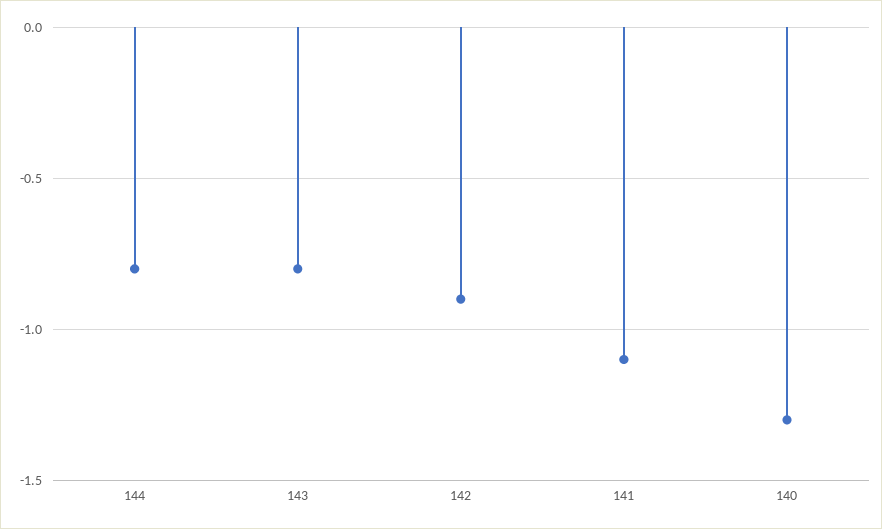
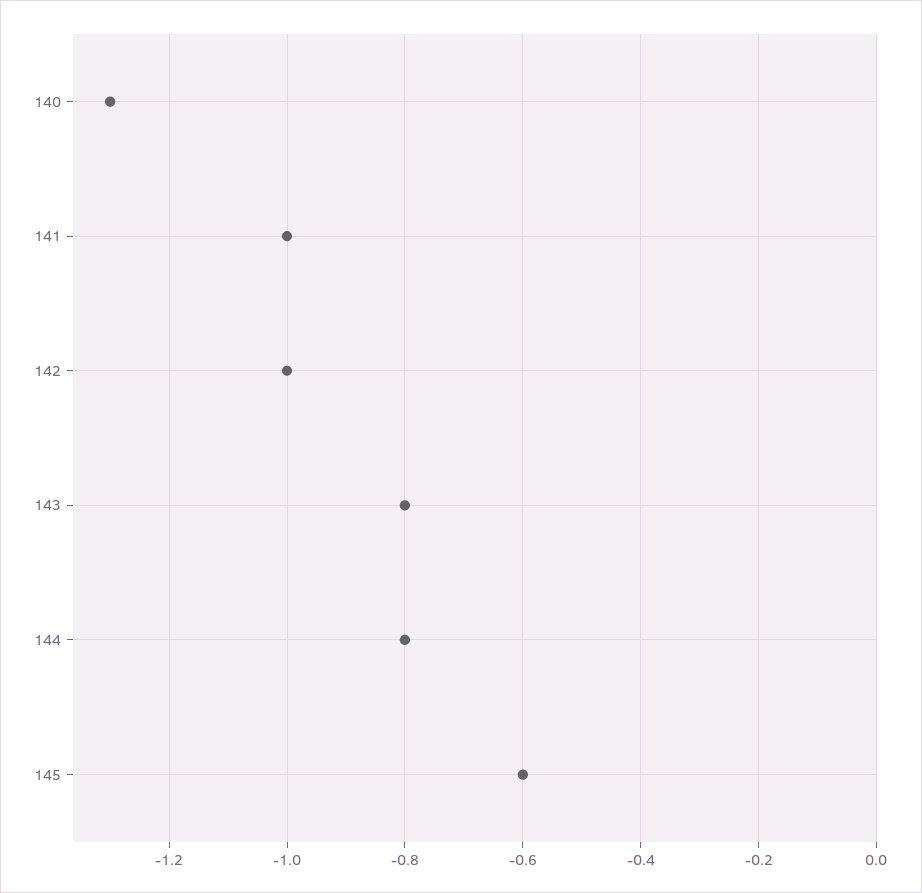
142: -0.9 -> -1
141: -1.1 -> -1
145: none -> -0.6

